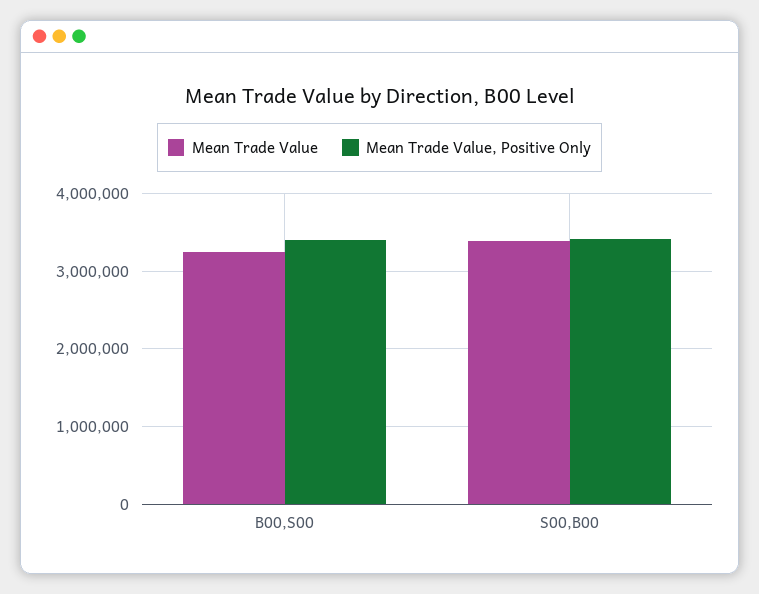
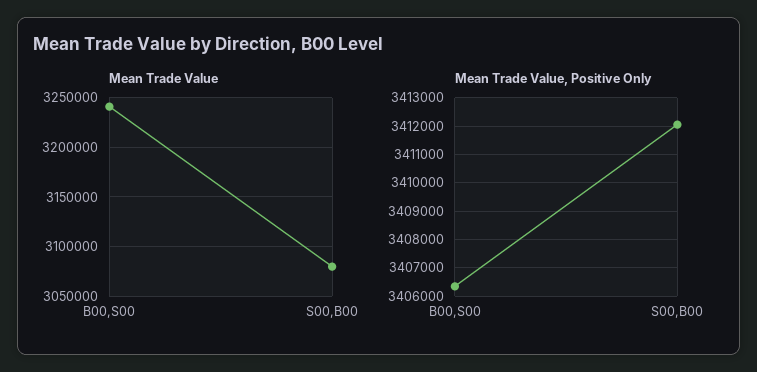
Mean Trade Value, S00,B00: 3400000 -> 3080000

